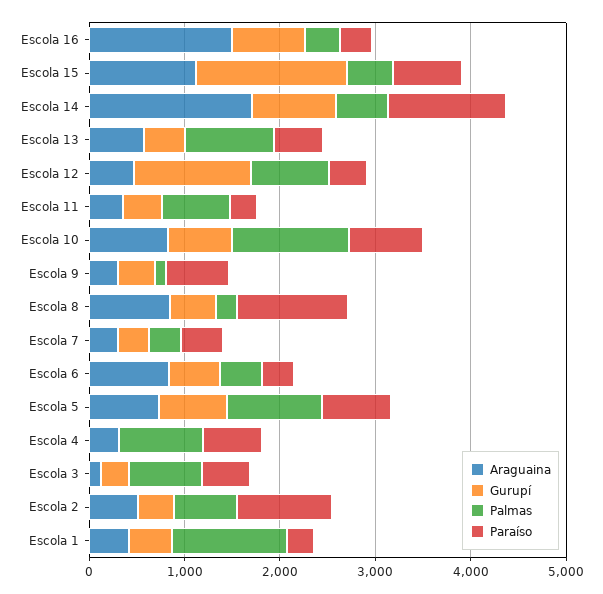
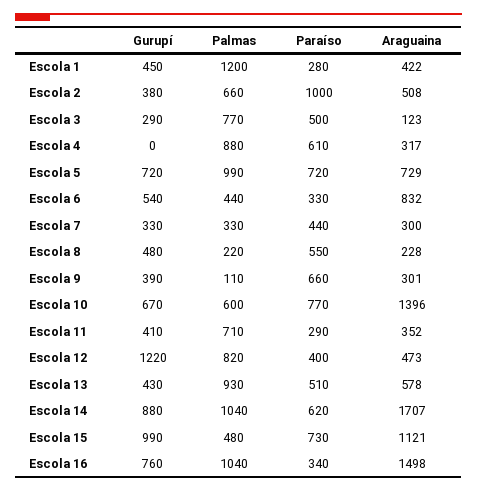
Palmas, Escola 16: 400 -> 1040
Gurupí, Escola 15: 1600 -> 990
Palmas, Escola 14: 600 -> 1040
Paraíso, Escola 14: 1200 -> 620
Araguaina, Escola 10: 800 -> 1396
Palmas, Escola 10: 1200 -> 600
Araguaina, Escola 8: 800 -> 228
Paraíso, Escola 8: 1200 -> 550

